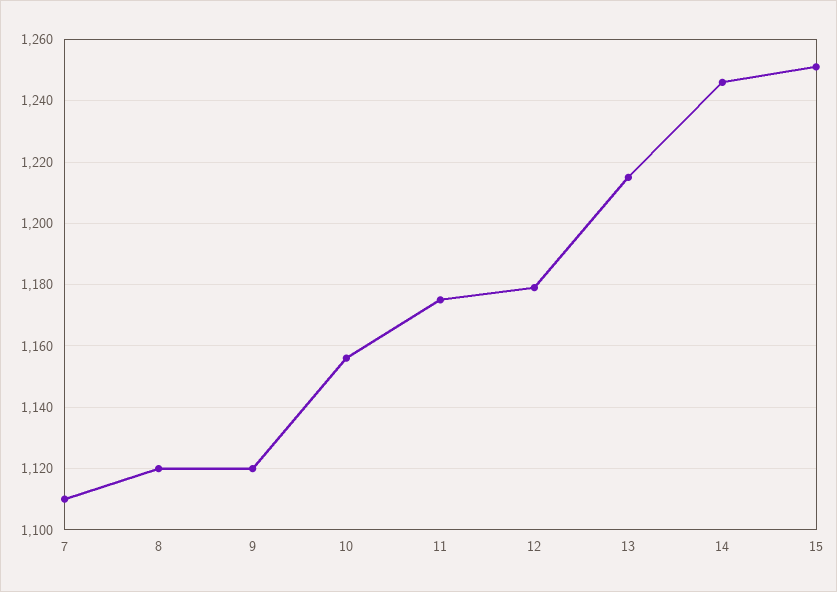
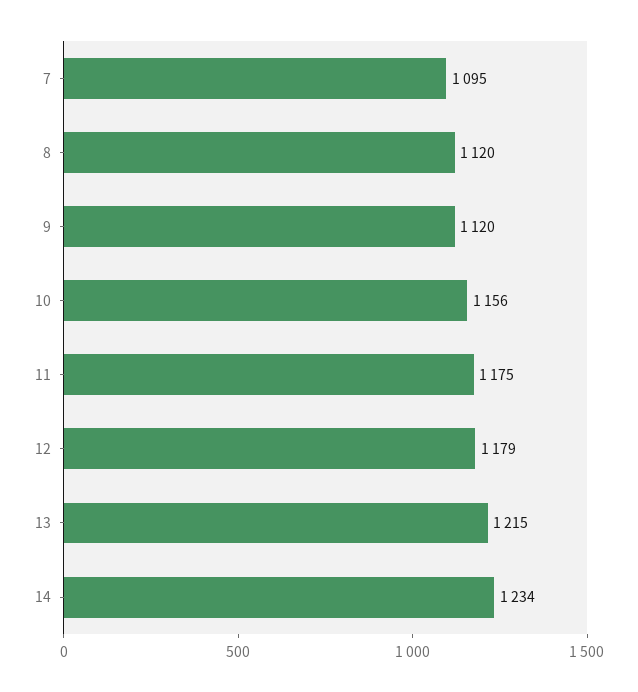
7: 1110 -> 1095
14: 1245 -> 1234
15: 1250 -> none

